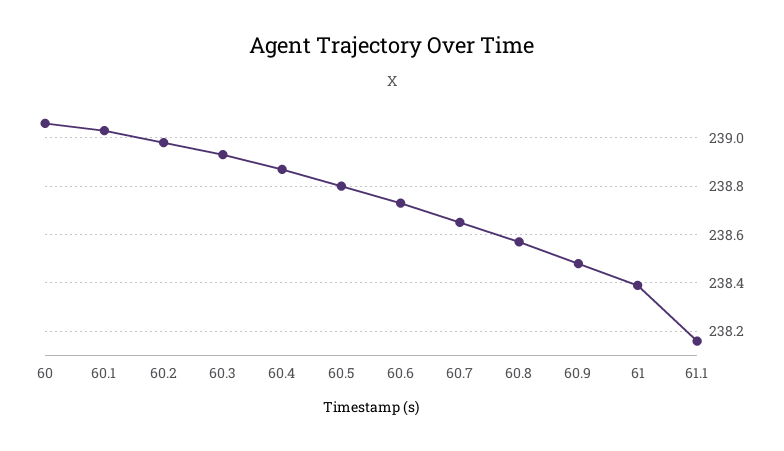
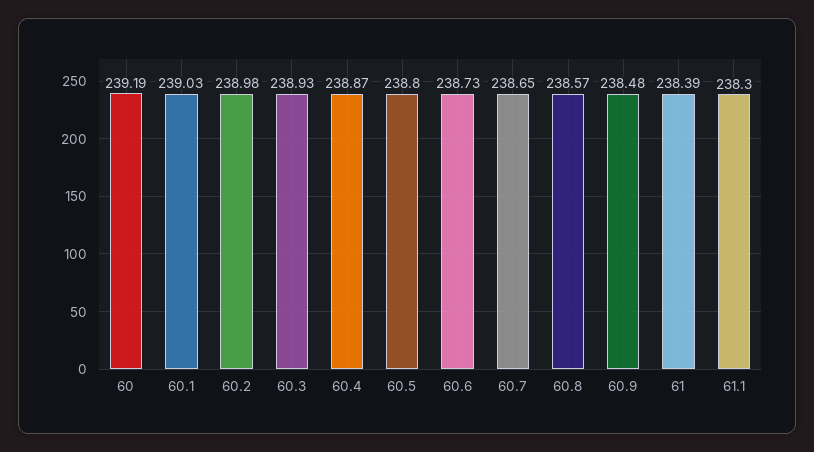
60: 239.05 -> 239.19
61.1: 238.15 -> 238.3

